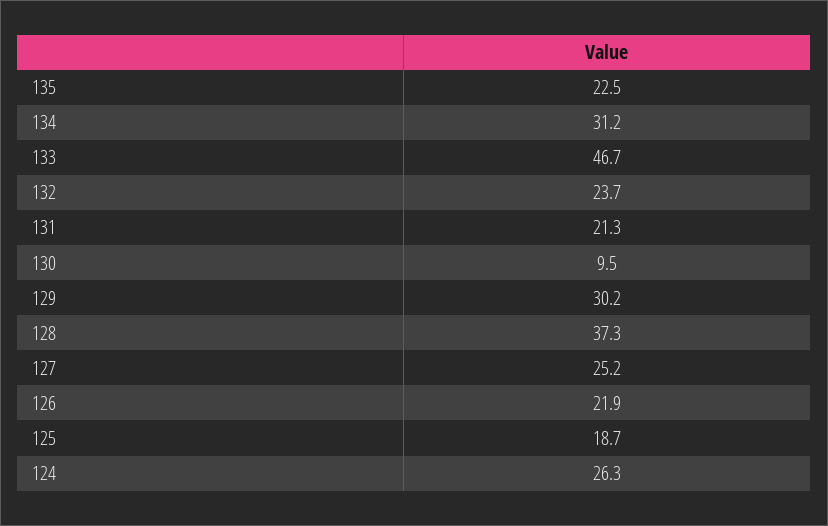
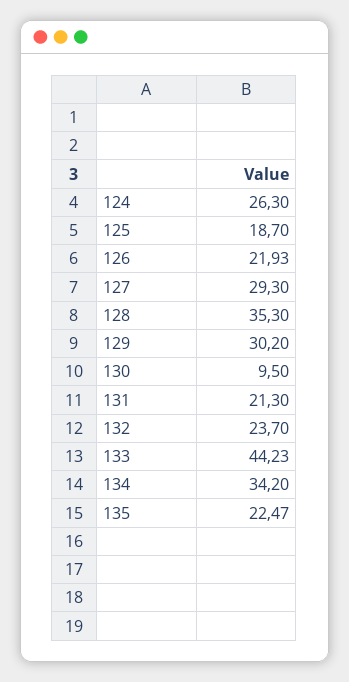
134: 31.2 -> 34.2
133: 46.7 -> 44.23
128: 37.3 -> 35.3
127: 25.2 -> 29.3

